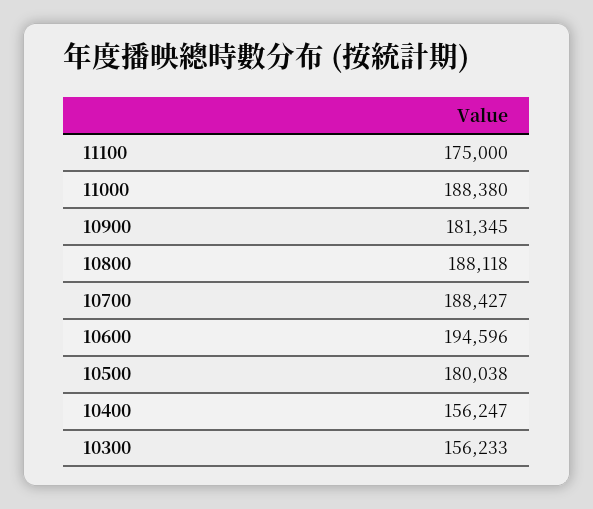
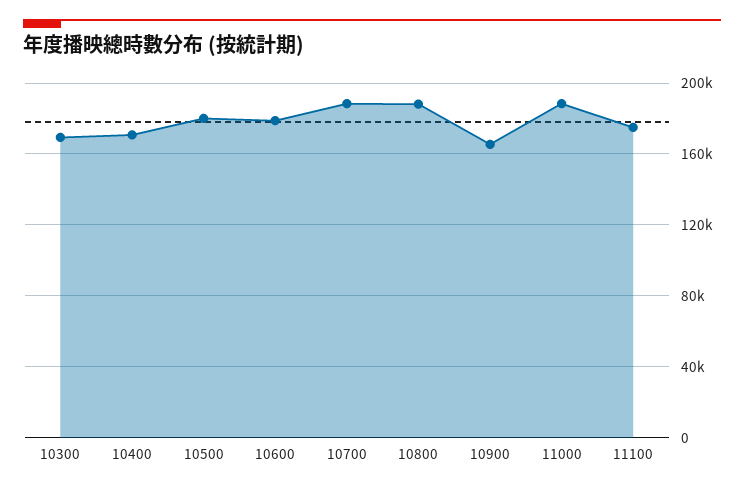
10900: 181345 -> 165000
10600: 194596 -> 180000
10400: 156247 -> 170000
10300: 156233 -> 170000

